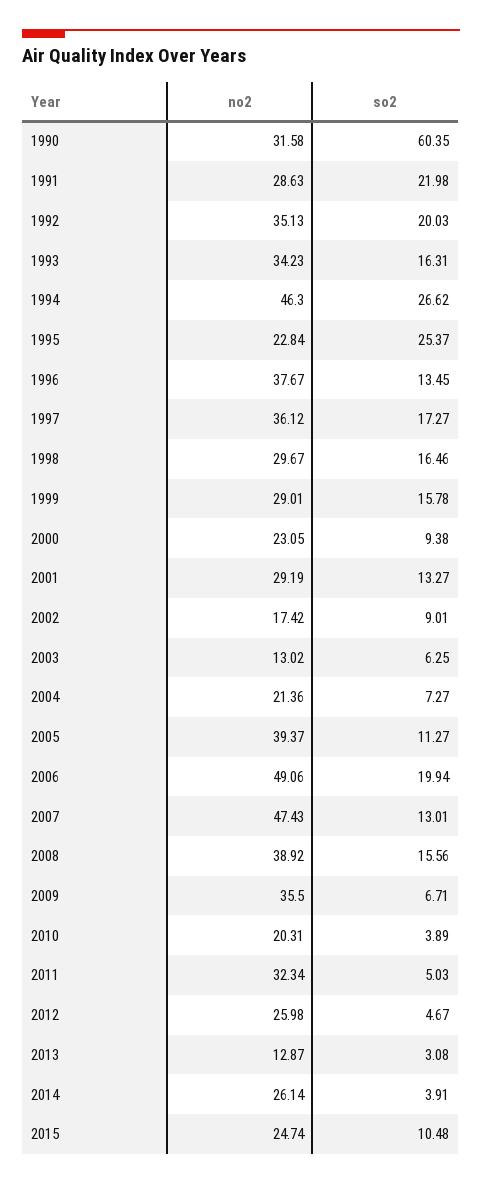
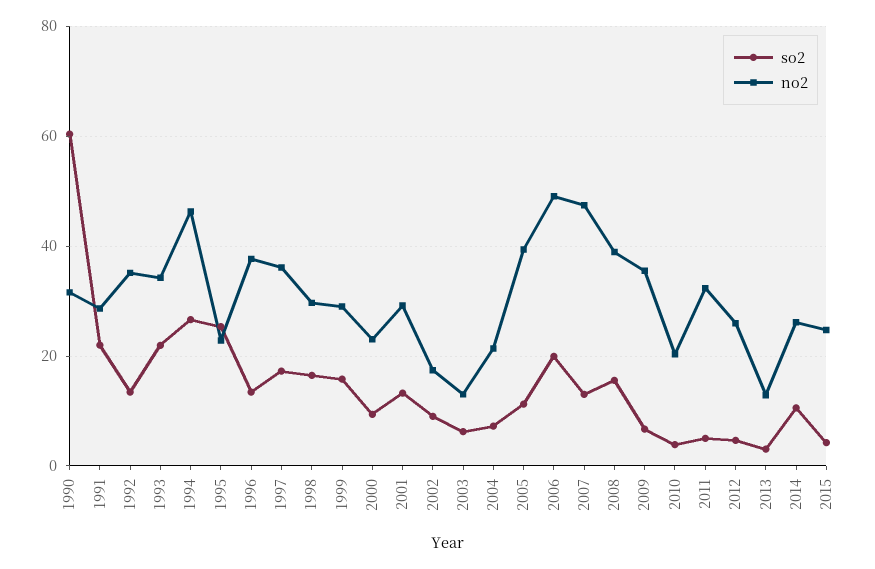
so2, 1992: 20.03 -> 14
so2, 1993: 16.31 -> 22
so2, 2014: 3.91 -> 10
so2, 2015: 10.48 -> 4

